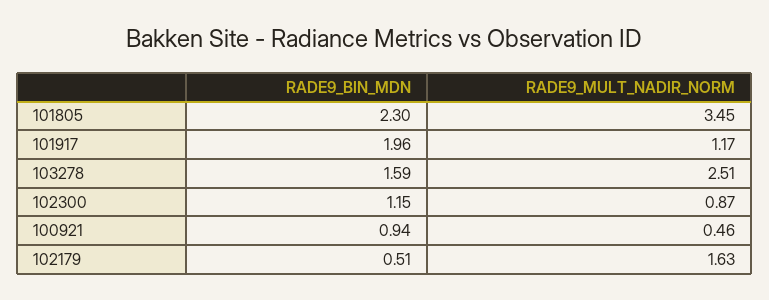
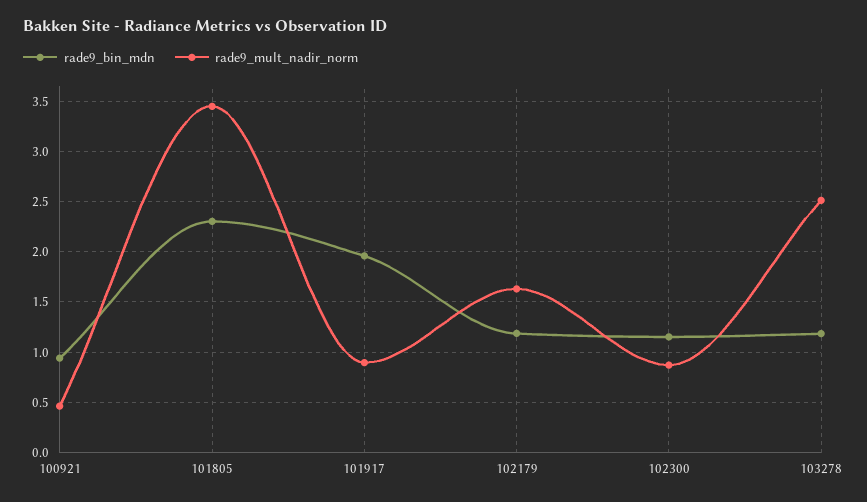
RADE9_MULT_NADIR_NORM, 101917: 1.17 -> 0.9
RADE9_BIN_MDN, 103278: 1.59 -> 1.2
RADE9_BIN_MDN, 102179: 0.51 -> 1.2

